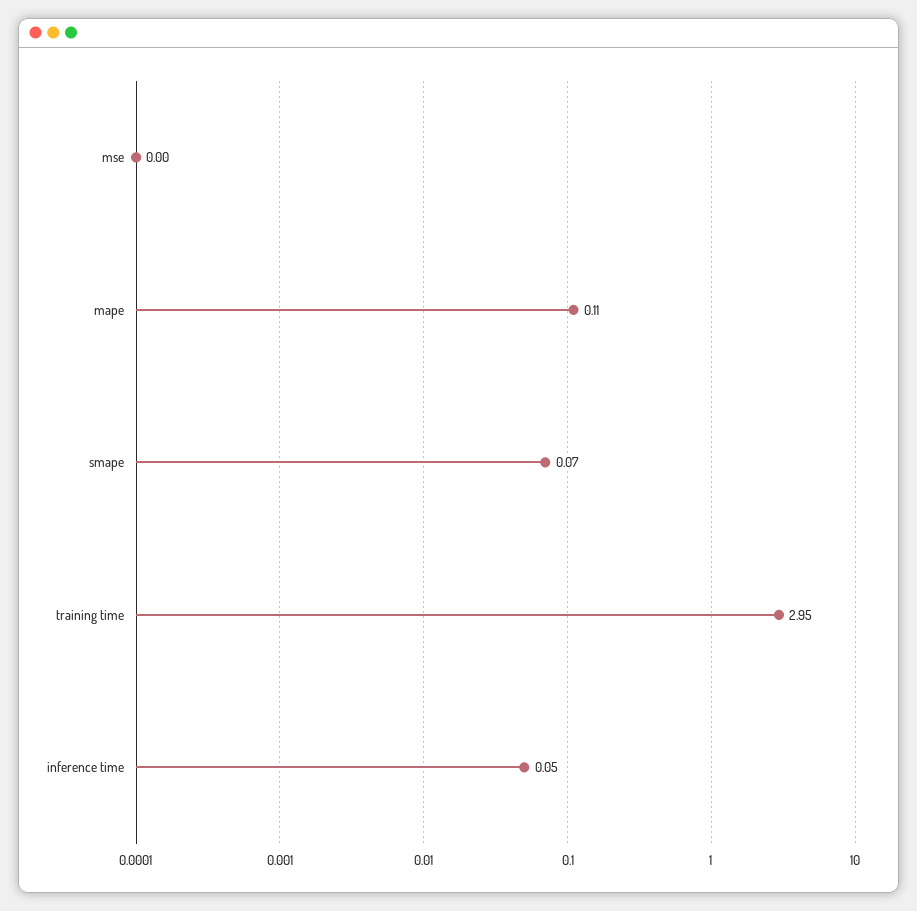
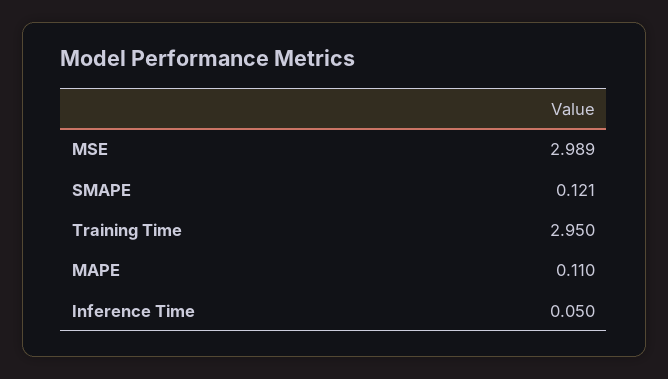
mse: 0 -> 2.989
smape: 0.07 -> 0.121

